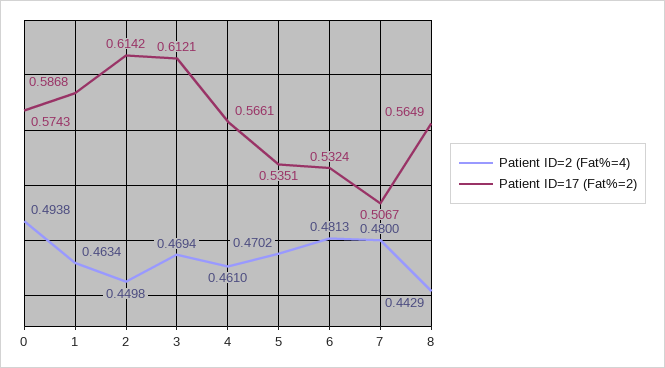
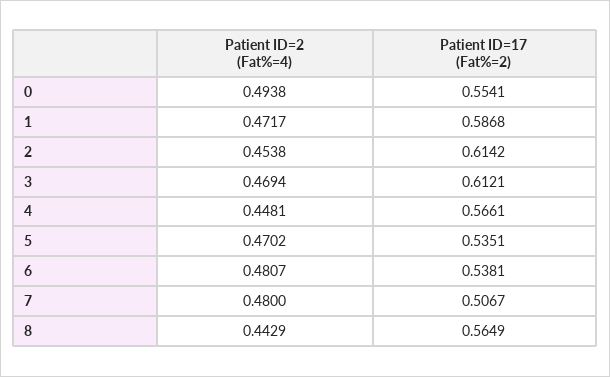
Patient ID=17 (Fat%=2), 0: 0.5743 -> 0.5541
Patient ID=2 (Fat%=4), 1: 0.4634 -> 0.4717
Patient ID=2 (Fat%=4), 2: 0.4498 -> 0.4538
Patient ID=2 (Fat%=4), 4: 0.461 -> 0.4481
Patient ID=2 (Fat%=4), 6: 0.4813 -> 0.4807
Patient ID=17 (Fat%=2), 6: 0.5324 -> 0.5381

